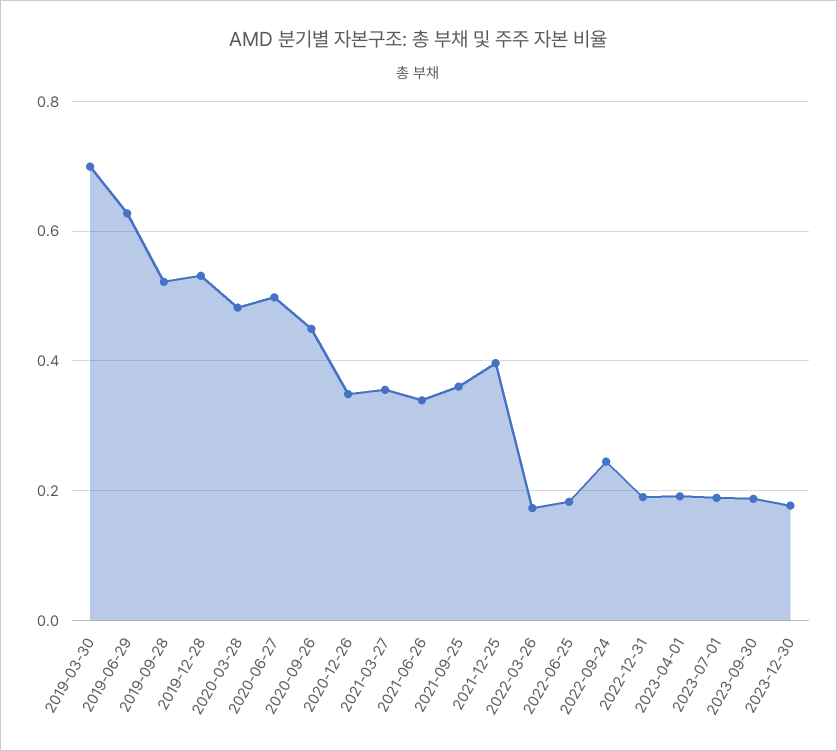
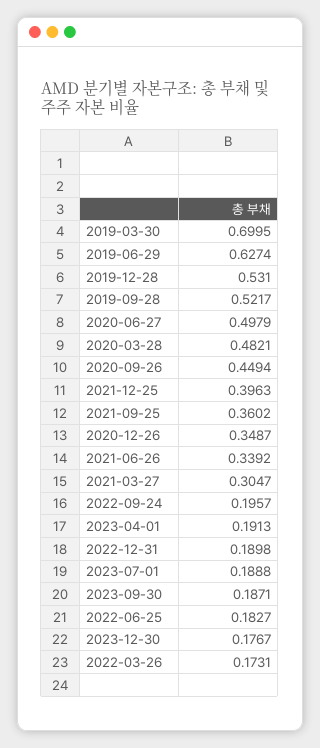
2021-03-27: 0.36 -> 0.3047
2022-09-24: 0.24 -> 0.1957

